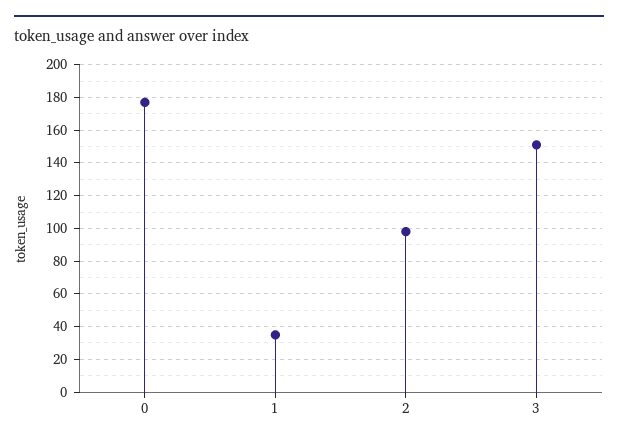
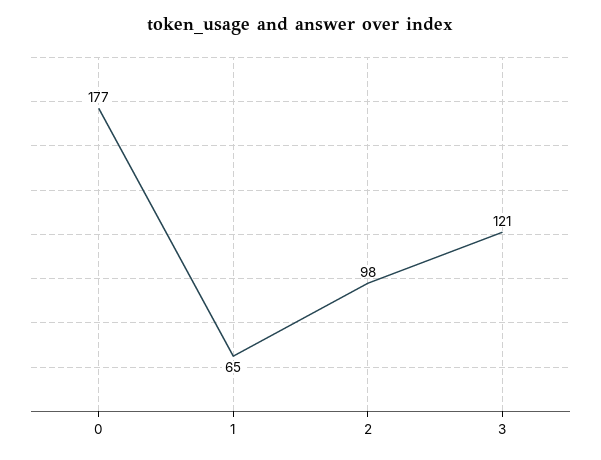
1: 35 -> 65
3: 150 -> 121

